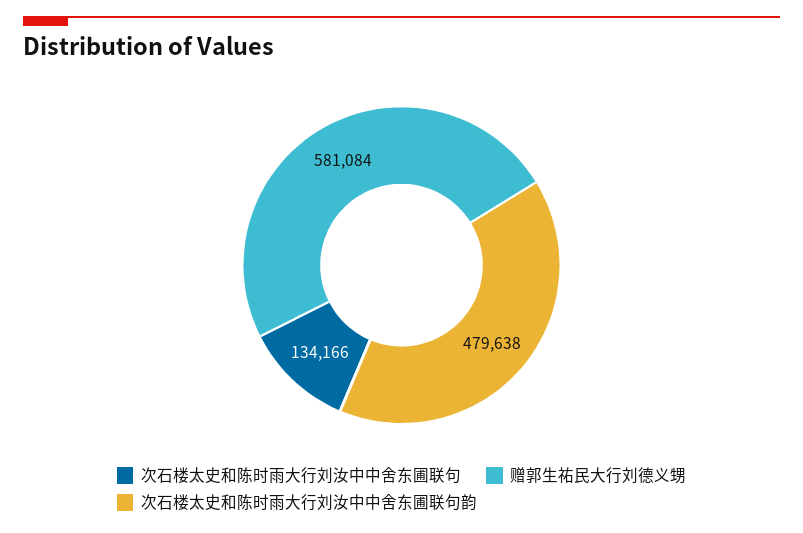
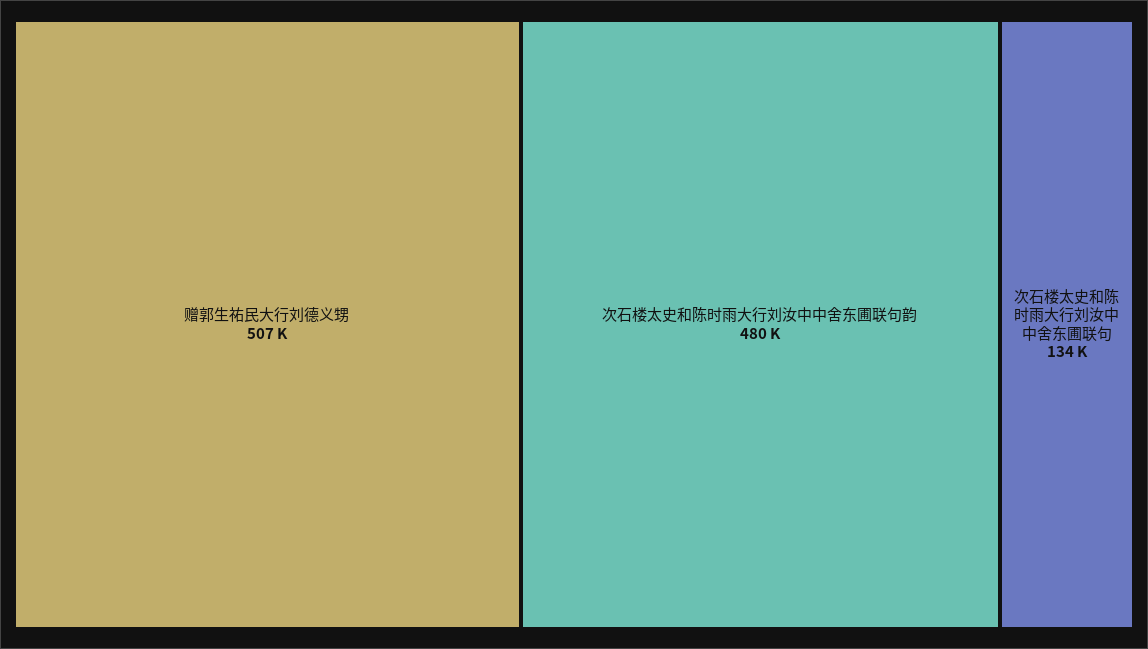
赠郭生祐民大行刘德义甥: 581084 -> 507000

